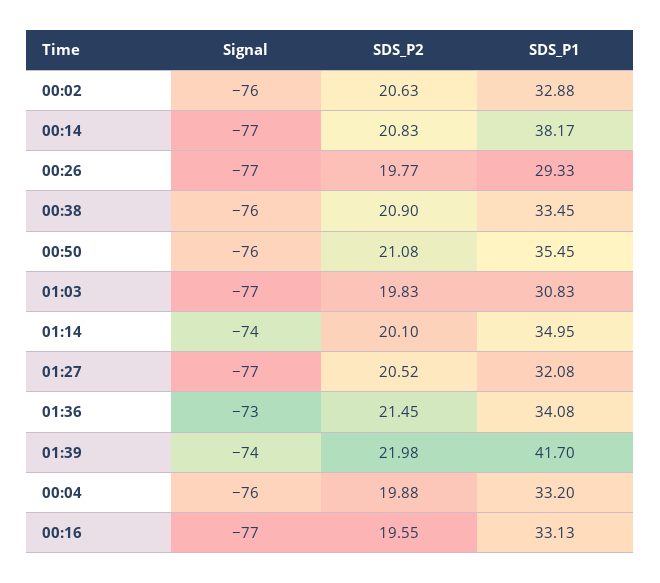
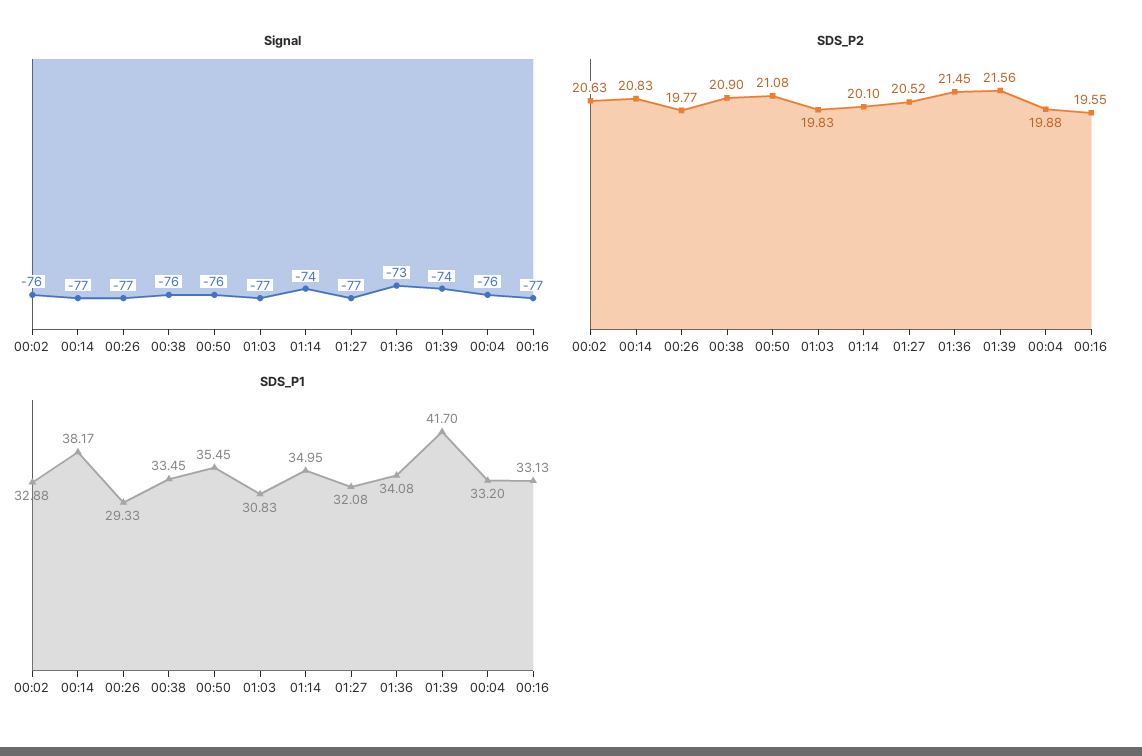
SDS_P2, 01:39: 21.98 -> 21.56

